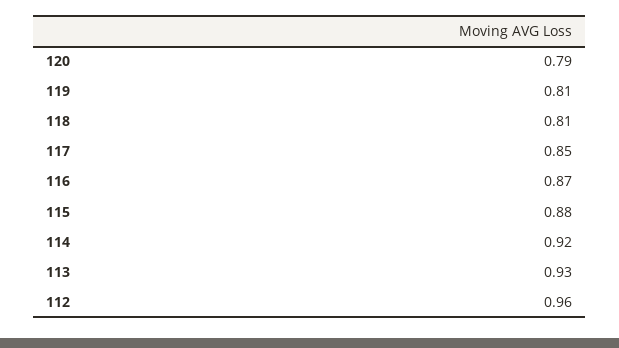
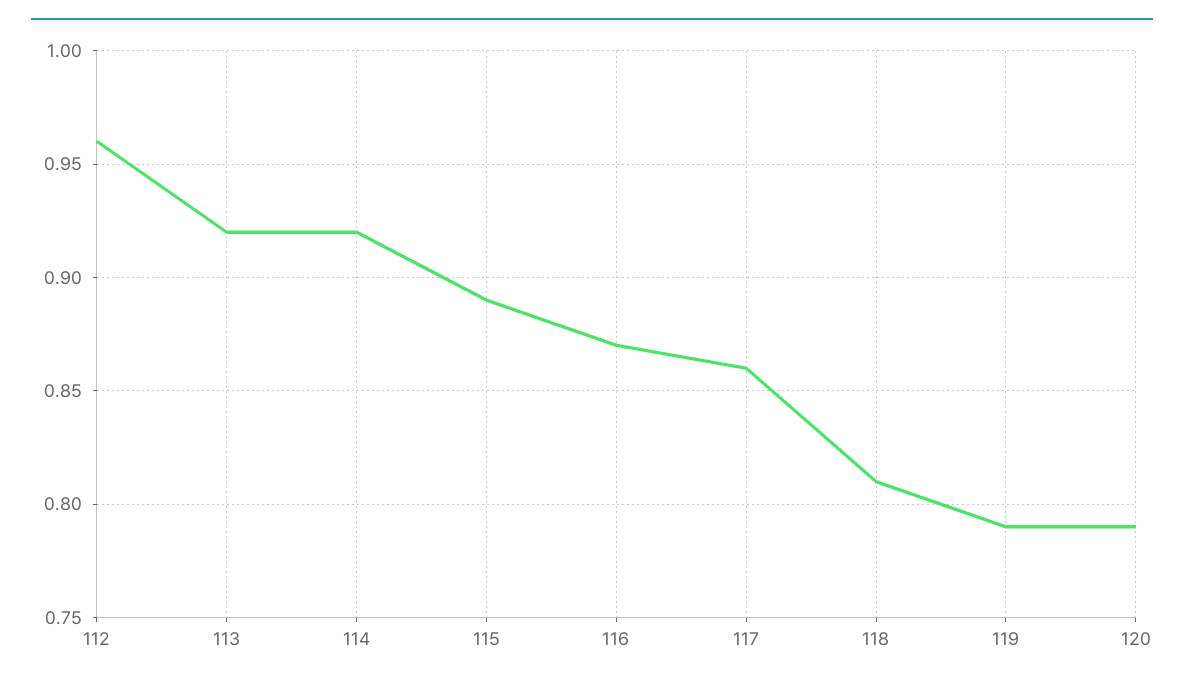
119: 0.81 -> 0.79
117: 0.85 -> 0.86
115: 0.88 -> 0.89
113: 0.93 -> 0.92

